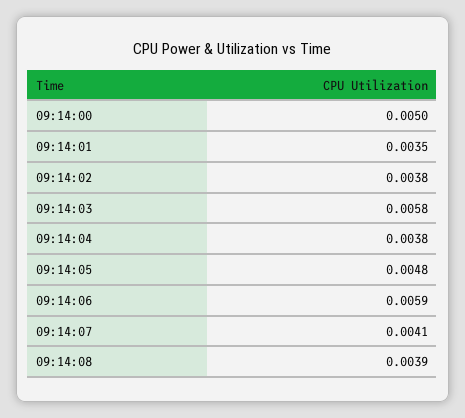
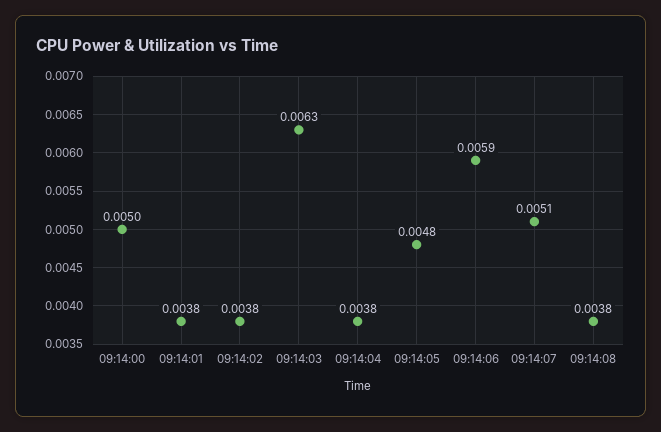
09:14:01: 0.0035 -> 0.0038
09:14:03: 0.0058 -> 0.0063
09:14:07: 0.0041 -> 0.0051
09:14:08: 0.0039 -> 0.0038

